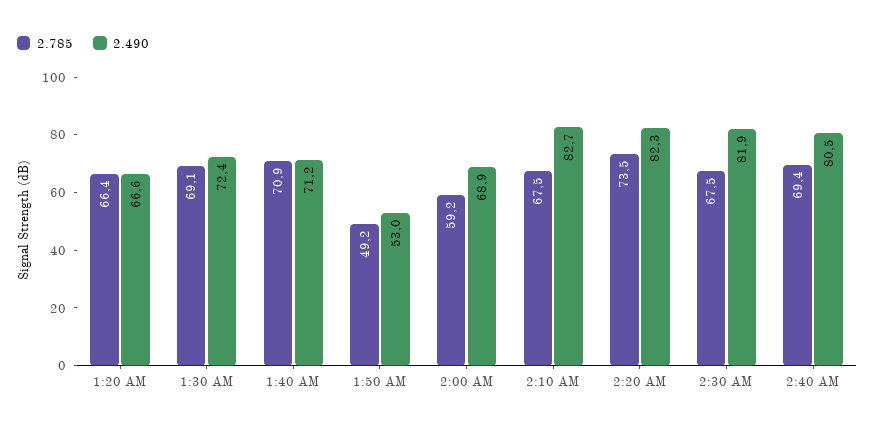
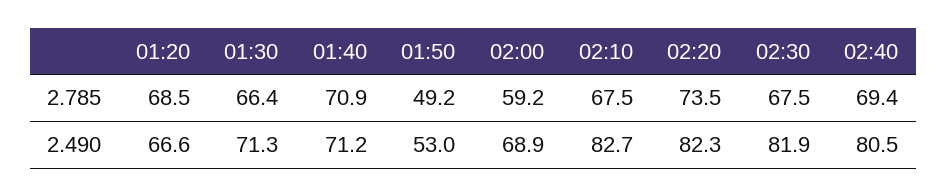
2.785, 1:20 AM: 66.4 -> 68.5
2.785, 1:30 AM: 69.1 -> 66.4
2.490, 1:30 AM: 72.4 -> 71.3

